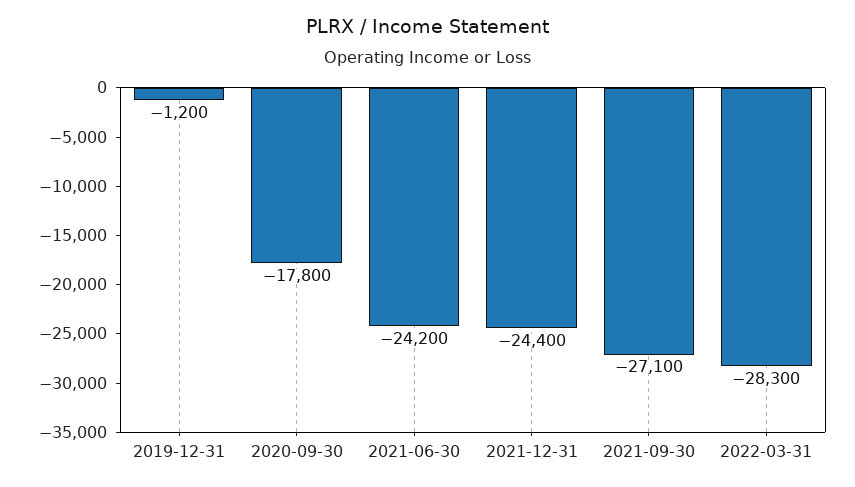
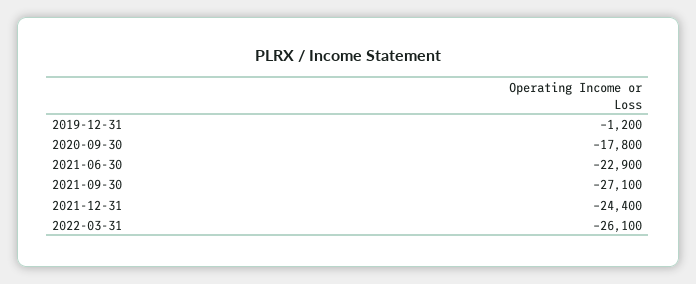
2021-06-30: -24200 -> -22900
2022-03-31: -28300 -> -26100

